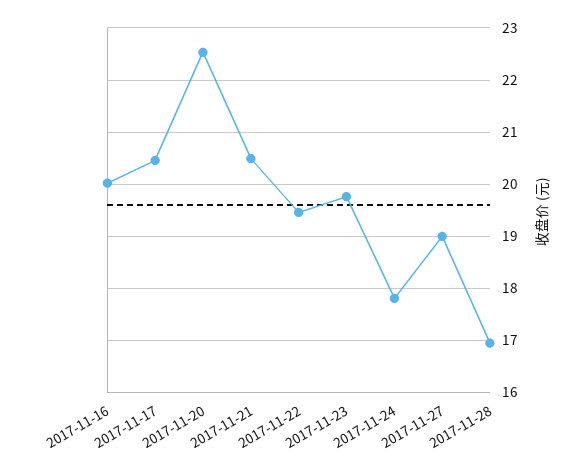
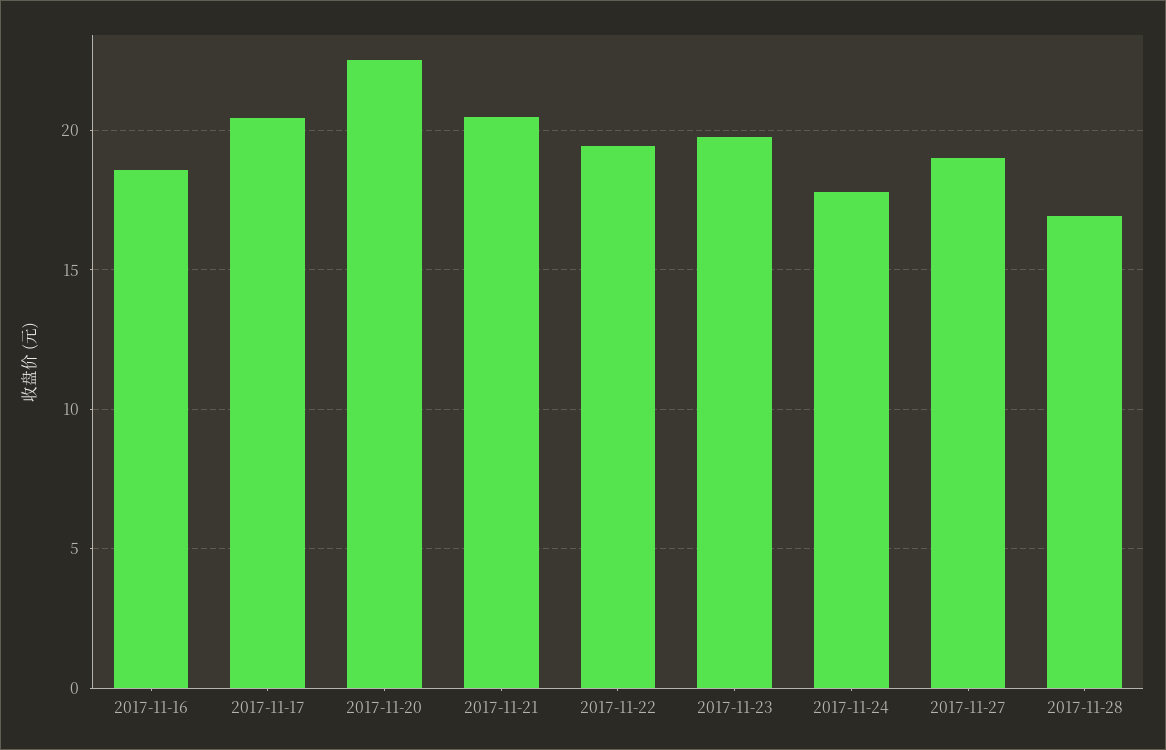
2017-11-16: 20 -> 18.5

